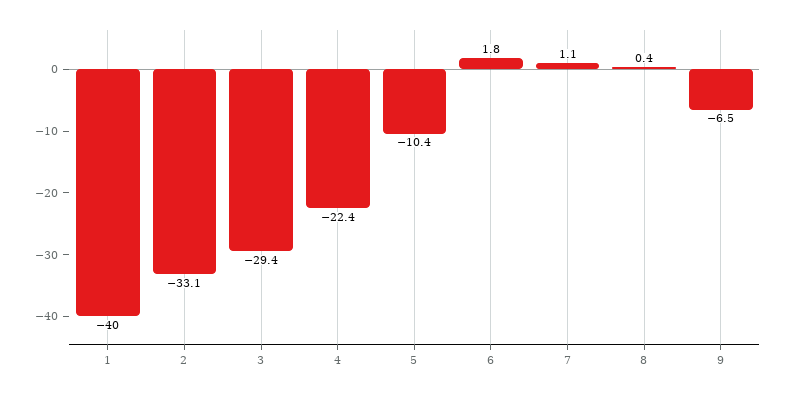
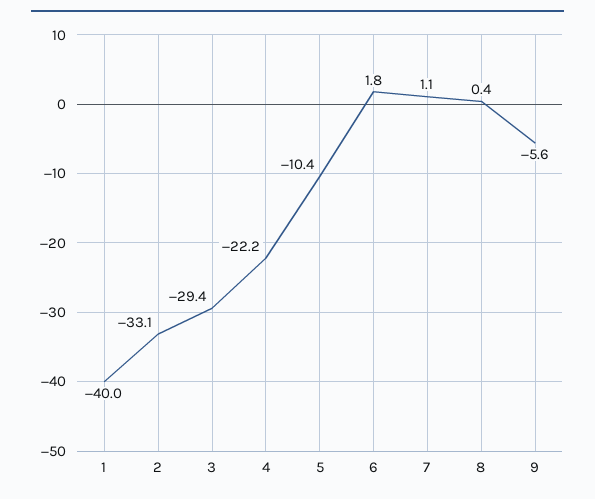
4: -22.4 -> -22.2
9: -6.5 -> -5.6

